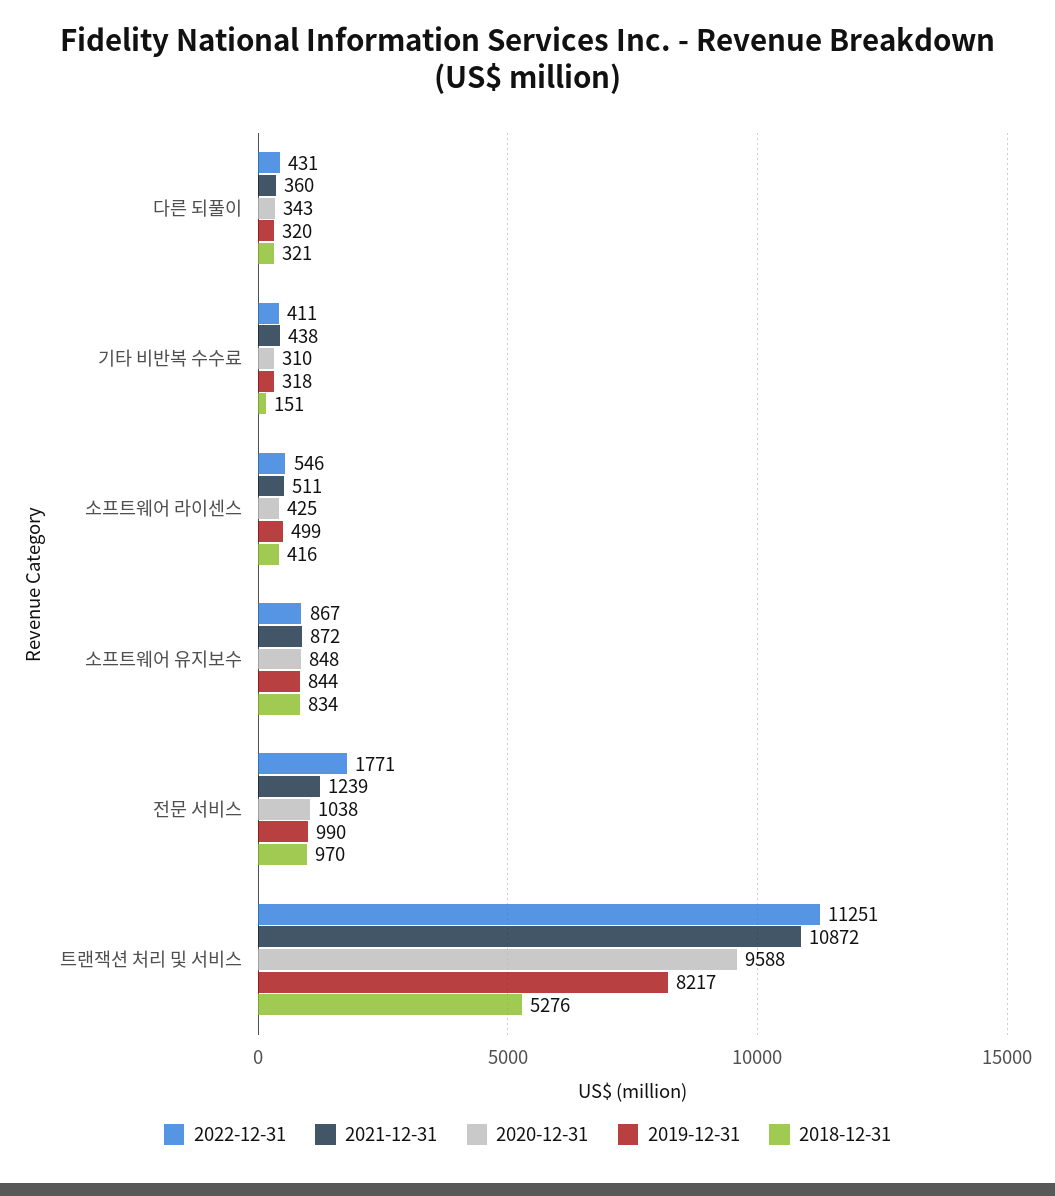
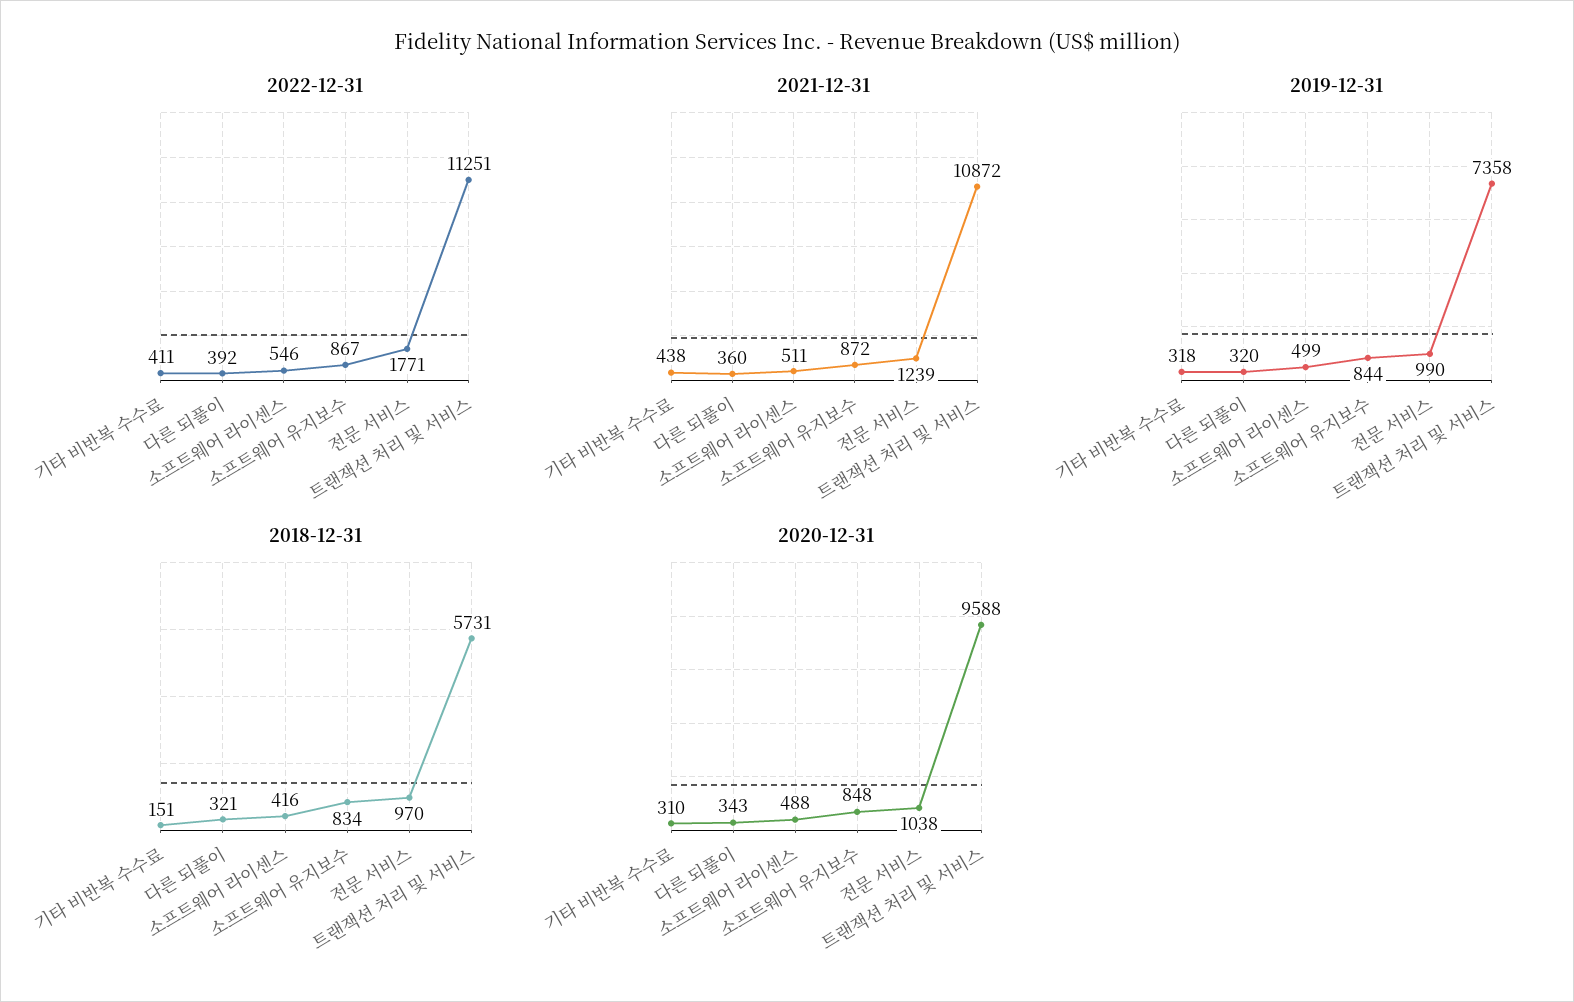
2022-12-31, 다른 되풀이: 431 -> 392
2020-12-31, 소프트웨어 라이센스: 425 -> 488
2019-12-31, 트랜잭션 처리 및 서비스: 8217 -> 7358
2018-12-31, 트랜잭션 처리 및 서비스: 5276 -> 5731

